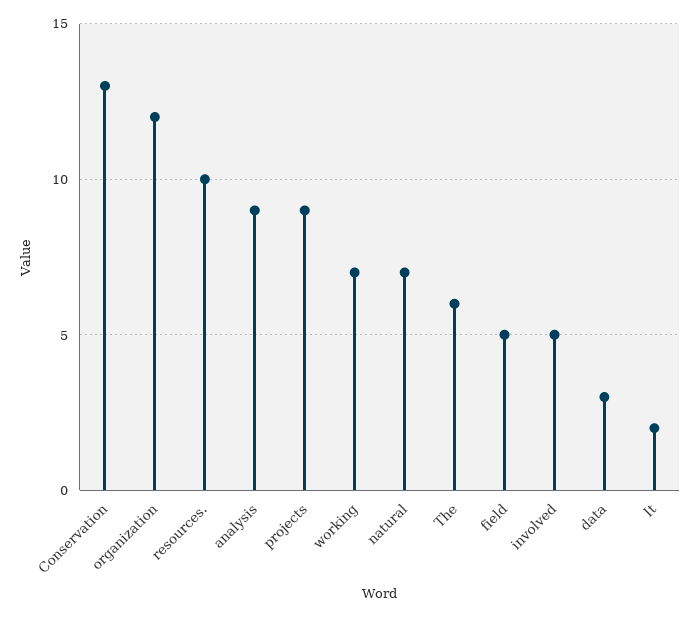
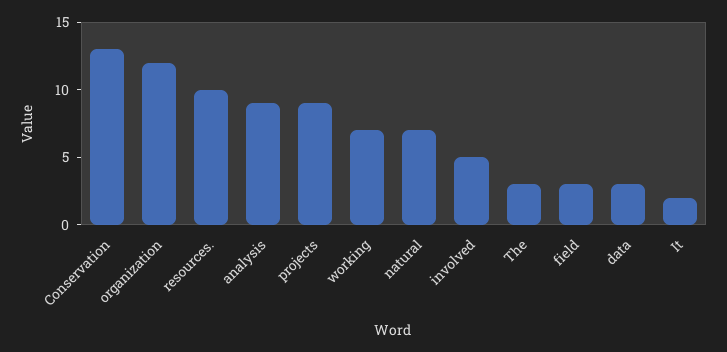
The: 6 -> 3
field: 5 -> 3

